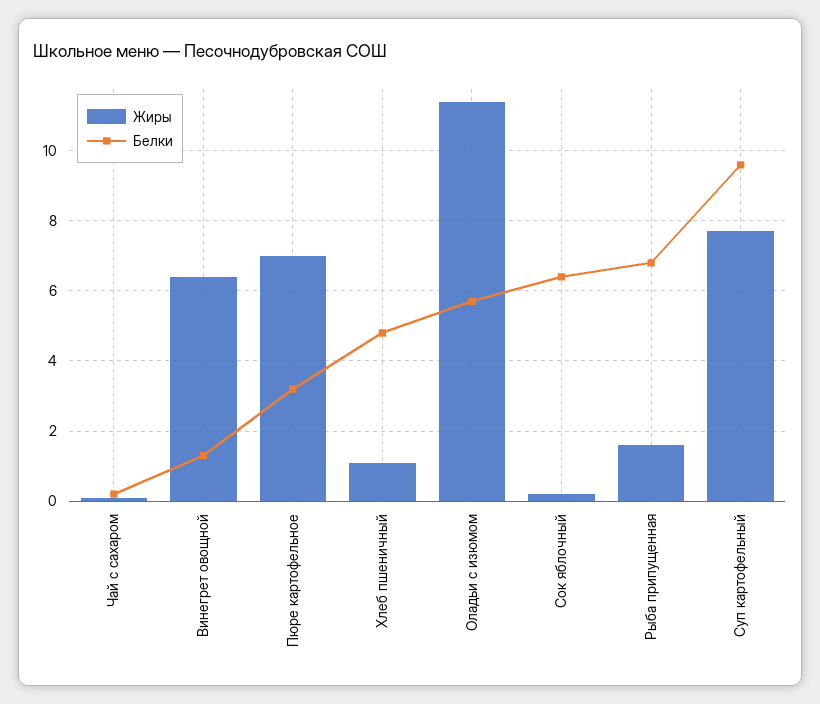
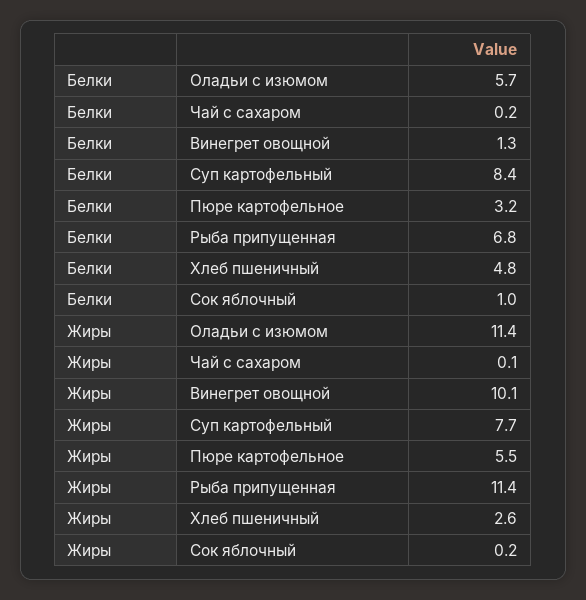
Жиры, Винегрет овощной: 6.5 -> 10.1
Жиры, Пюре картофельное: 7 -> 5.5
Жиры, Хлеб пшеничный: 1 -> 2.6
Белки, Сок яблочный: 6.5 -> 1
Жиры, Рыба припущенная: 1.5 -> 11.4
Белки, Суп картофельный: 9.5 -> 8.4

